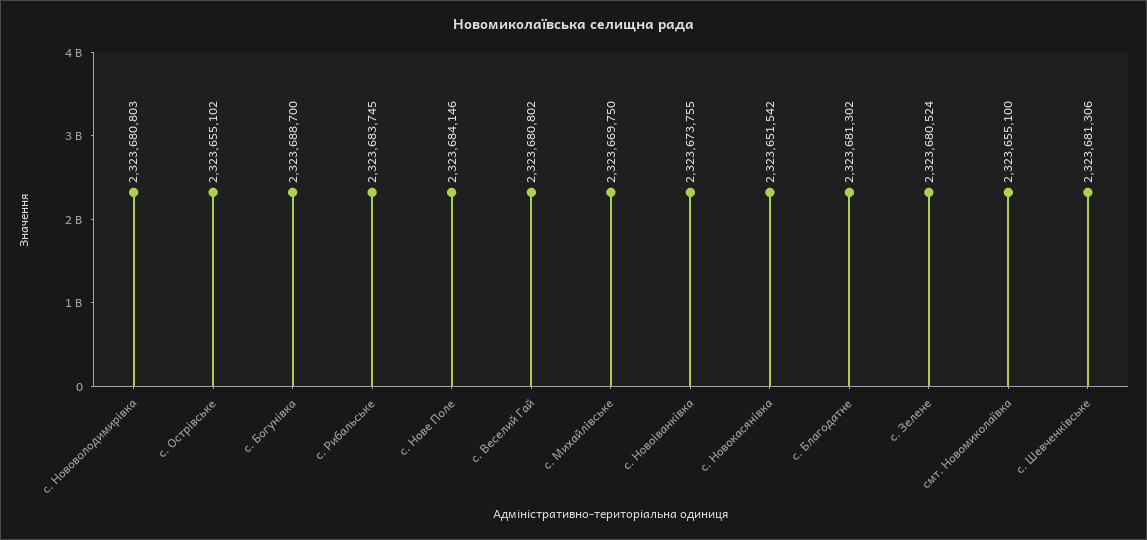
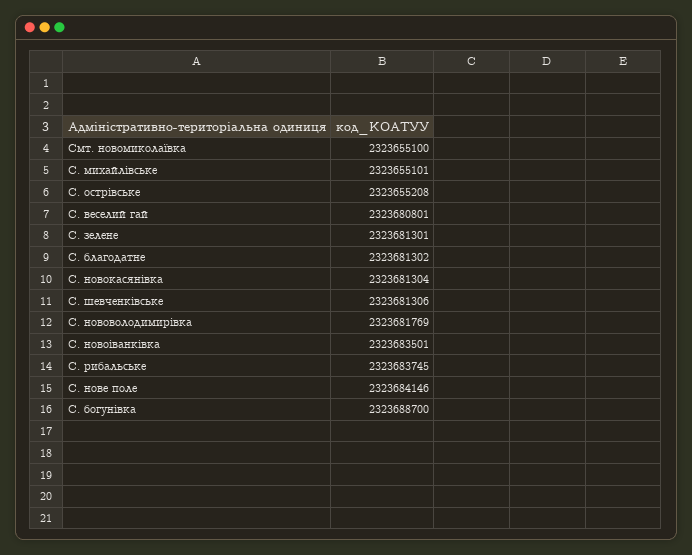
с. Нововолодимирівка: 2323680803 -> 2323681769
с. Острівське: 2323655102 -> 2323655208
с. Веселий Гай: 2323680802 -> 2323680801
с. Михайлівське: 2323669750 -> 2323655101
с. Новоіванківка: 2323673755 -> 2323683501
с. Новокасянівка: 2323651542 -> 2323681304
с. Зелене: 2323680524 -> 2323681301

